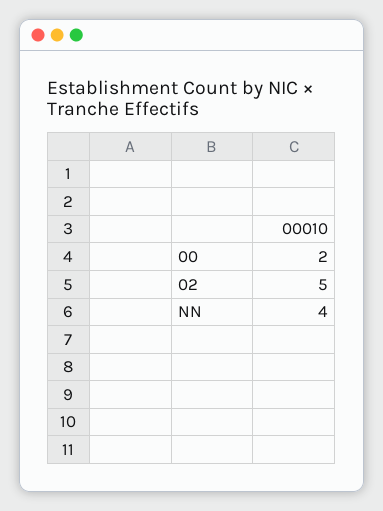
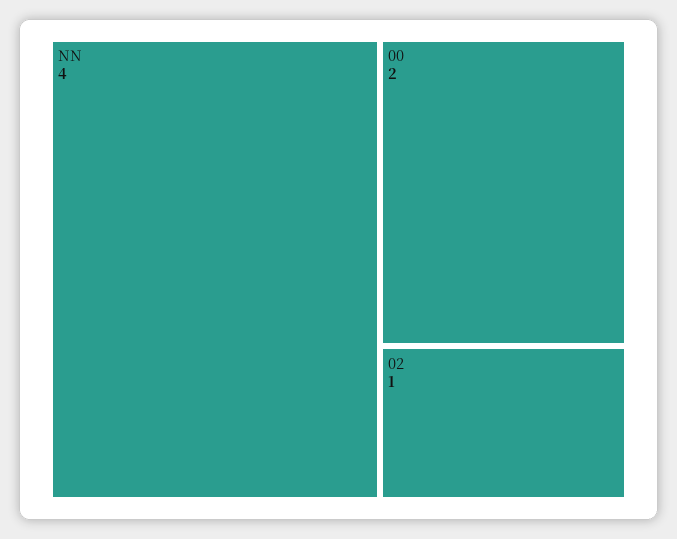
02: 5 -> 1

